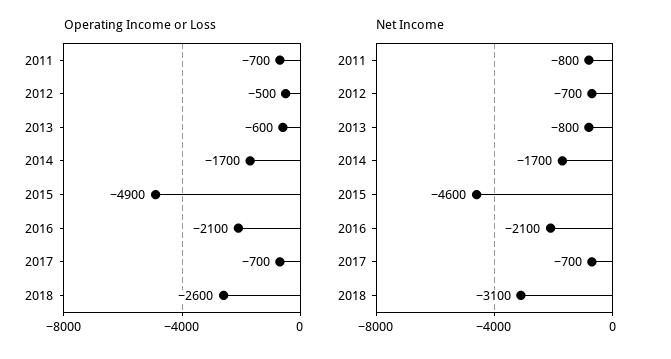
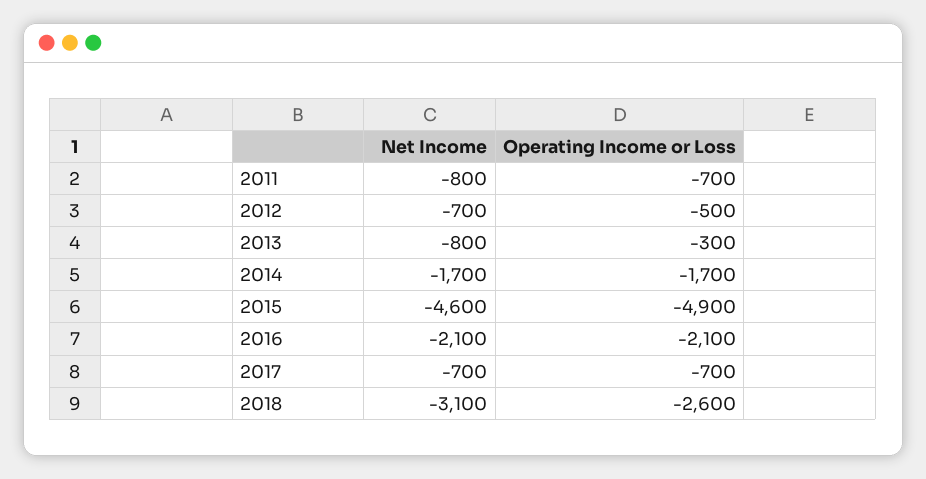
Operating Income or Loss, 2013: -600 -> -300

